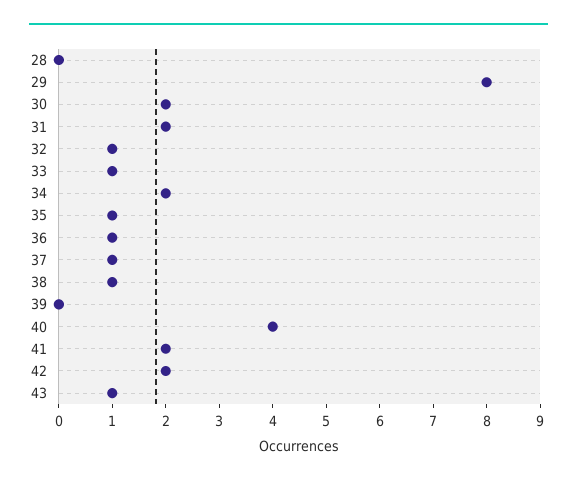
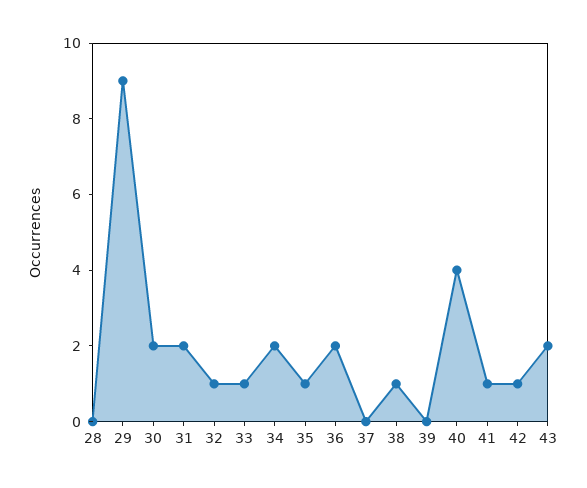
29: 8 -> 9
36: 1 -> 2
37: 1 -> 0
41: 2 -> 1
42: 2 -> 1
43: 1 -> 2

